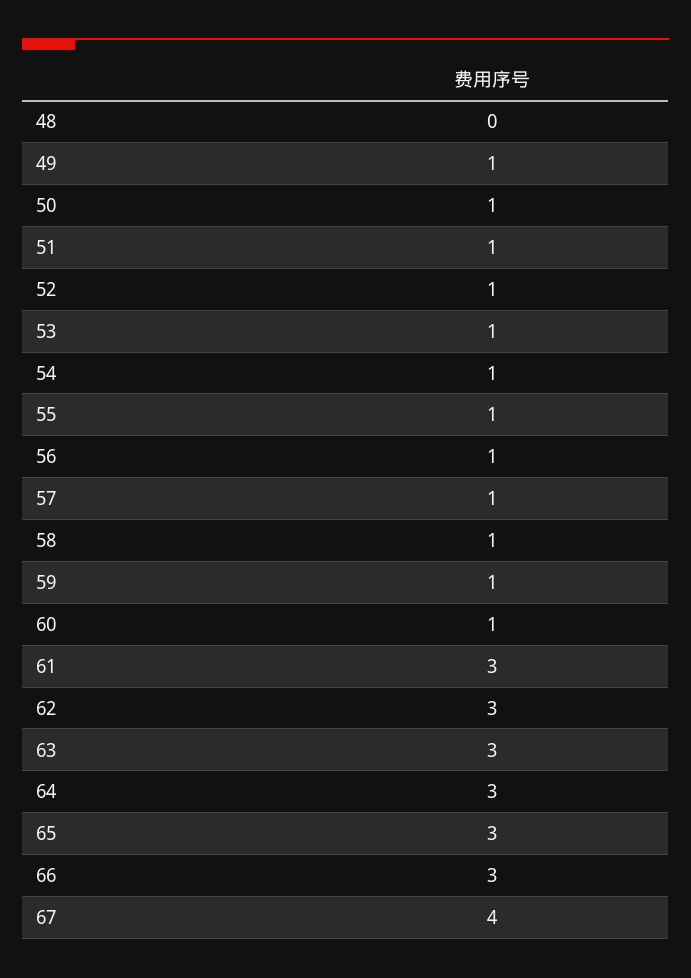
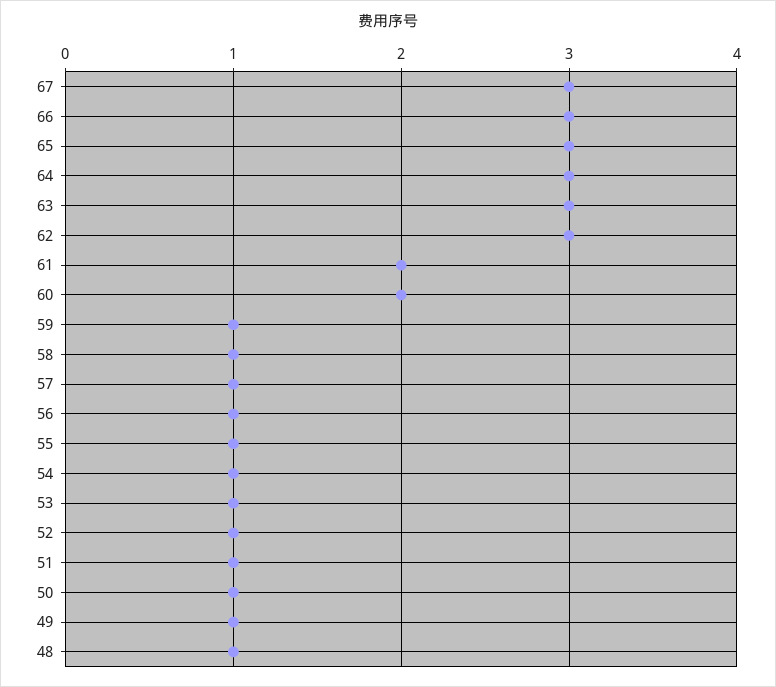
48: 0 -> 1
60: 1 -> 2
61: 3 -> 2
67: 4 -> 3

